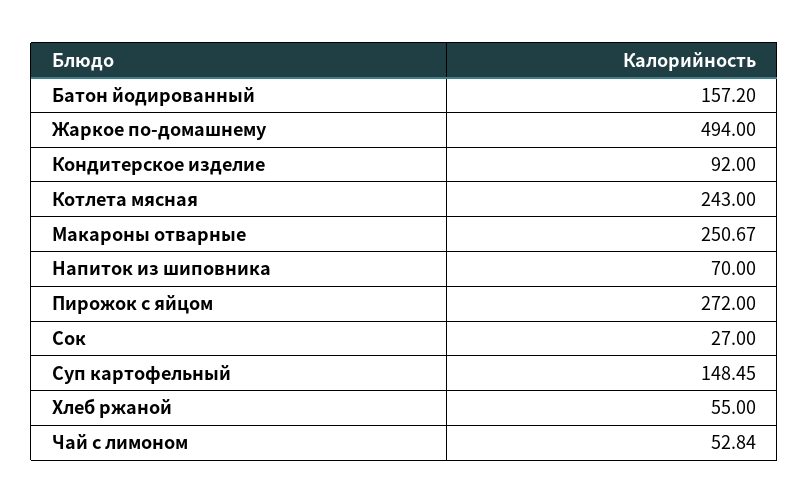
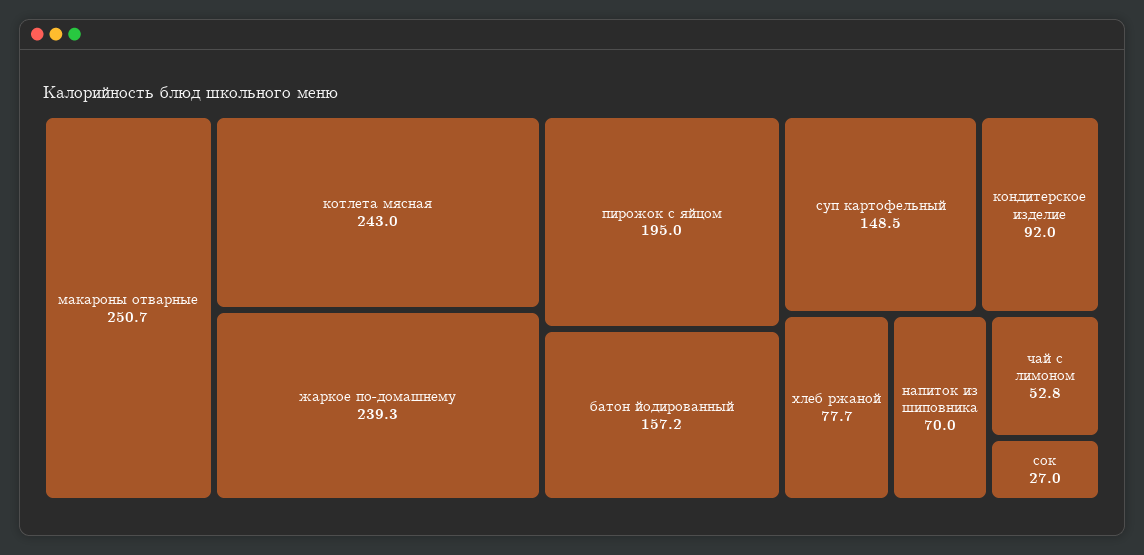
Жаркое по-домашнему: 494 -> 239.3
Пирожок с яйцом: 272 -> 195
Хлеб ржаной: 55 -> 77.7

